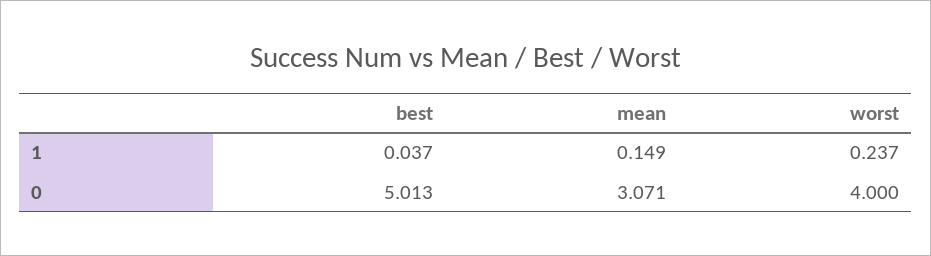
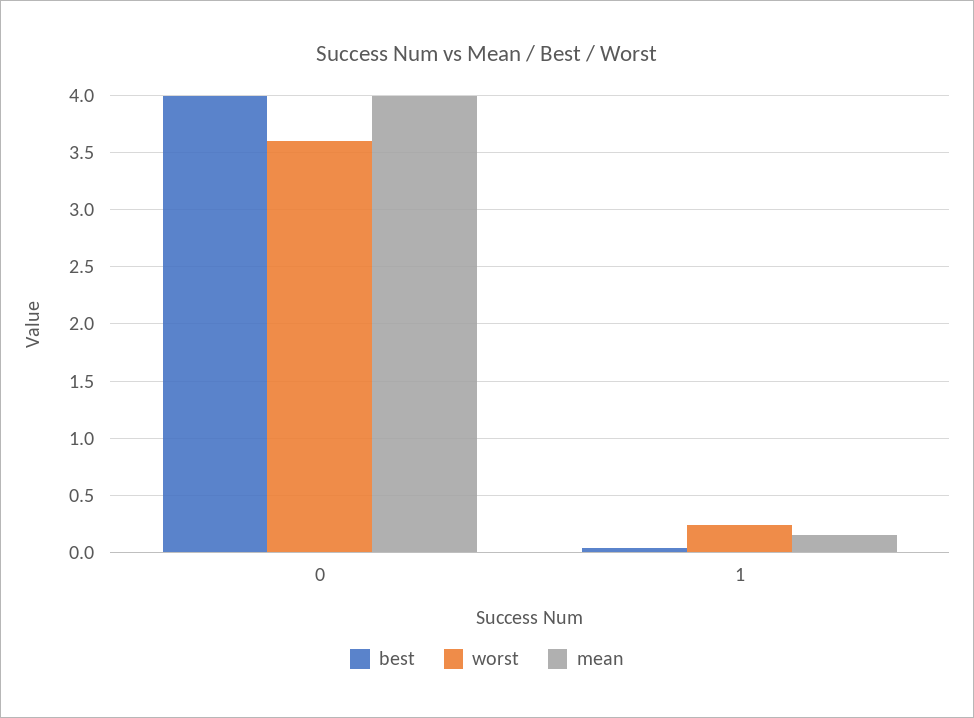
best, 0: 5.013 -> 4
mean, 0: 3.071 -> 4
worst, 0: 4 -> 3.6

